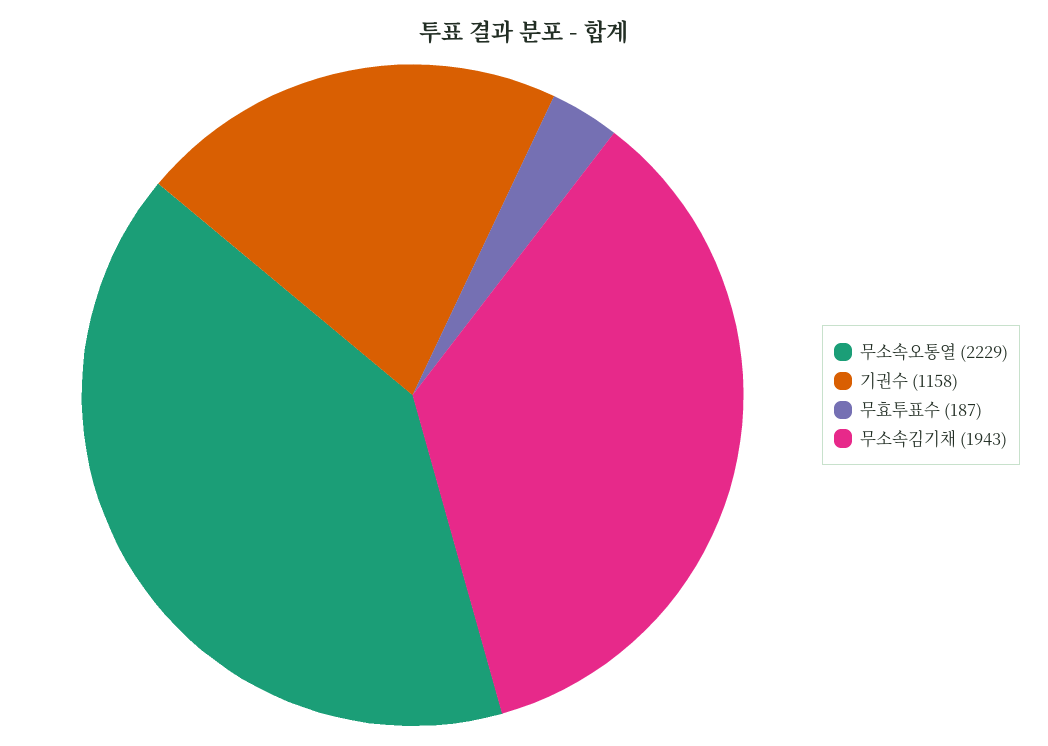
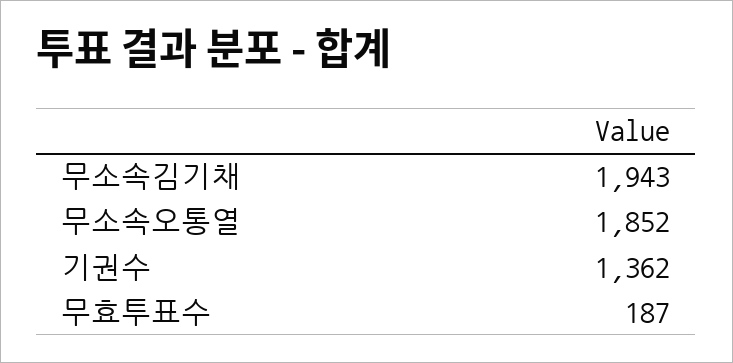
무소속오통열: 2229 -> 1852
기권수: 1158 -> 1362

